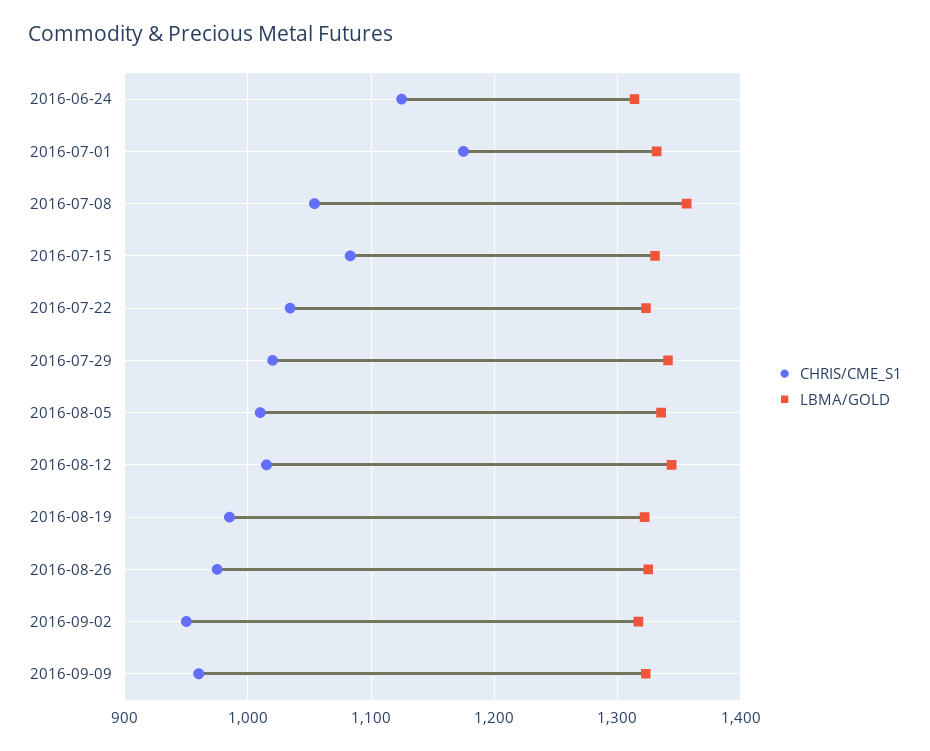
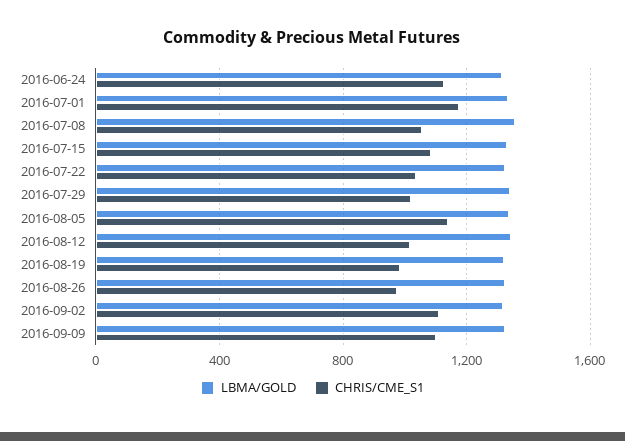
CHRIS/CME_S1, 2016-08-05: 1010 -> 1150
CHRIS/CME_S1, 2016-09-02: 950 -> 1100
CHRIS/CME_S1, 2016-09-09: 960 -> 1100

